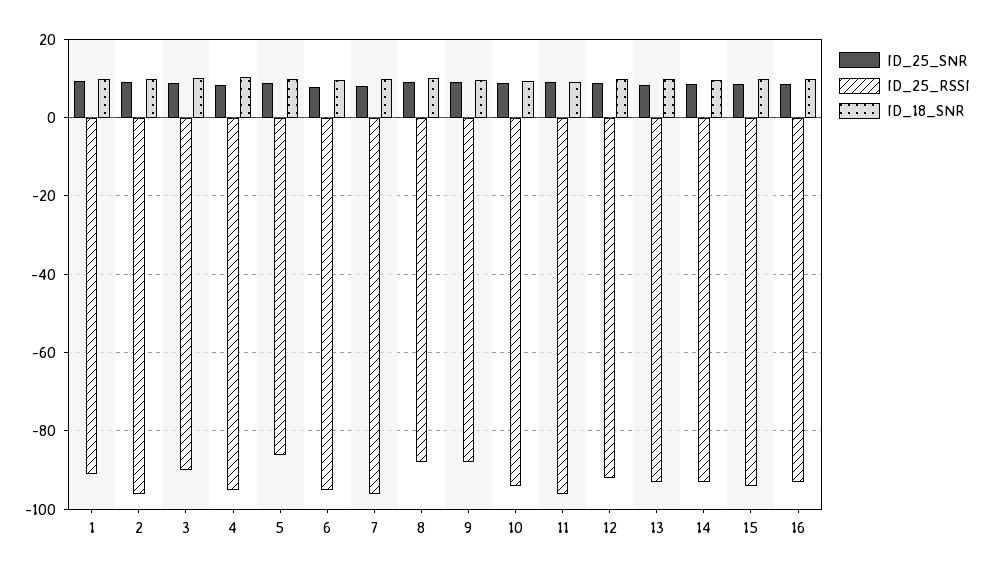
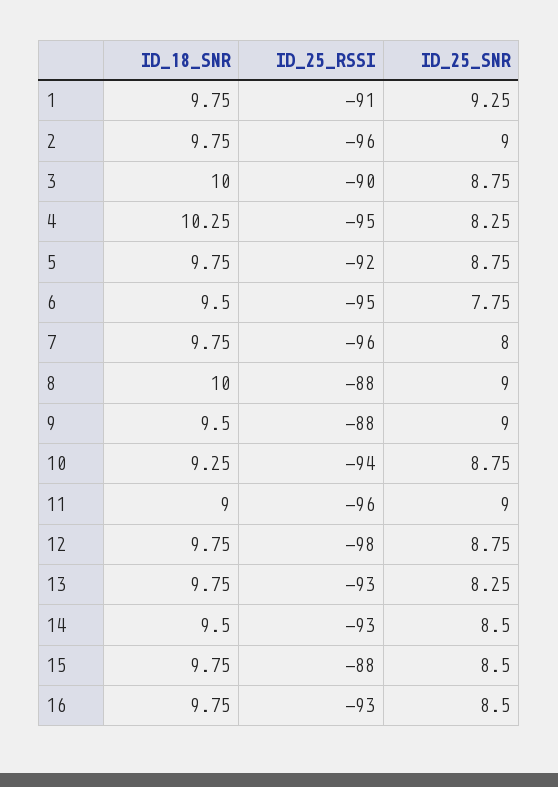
ID_25_RSSI, 5: -86 -> -92
ID_25_RSSI, 12: -92 -> -98
ID_25_RSSI, 15: -94 -> -88

